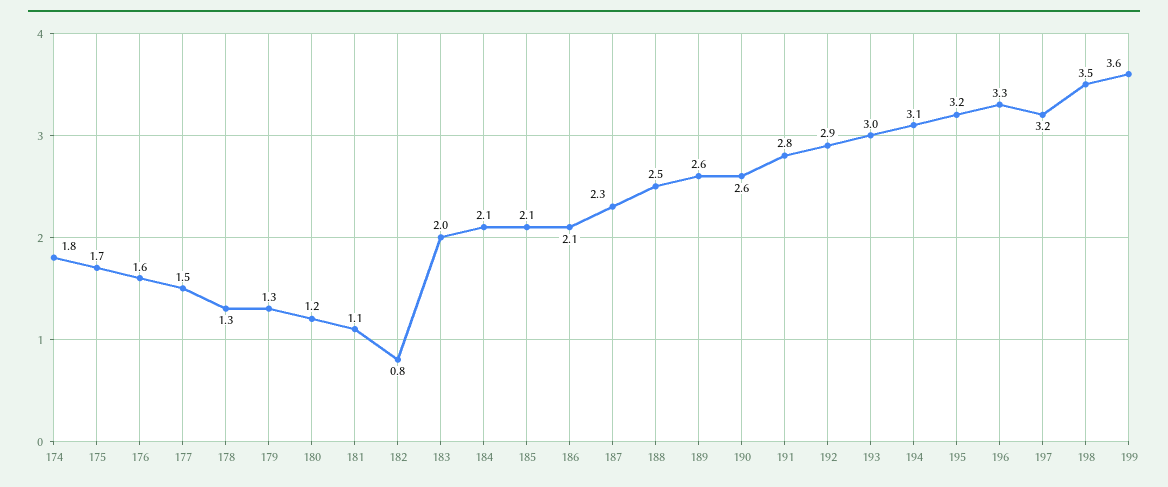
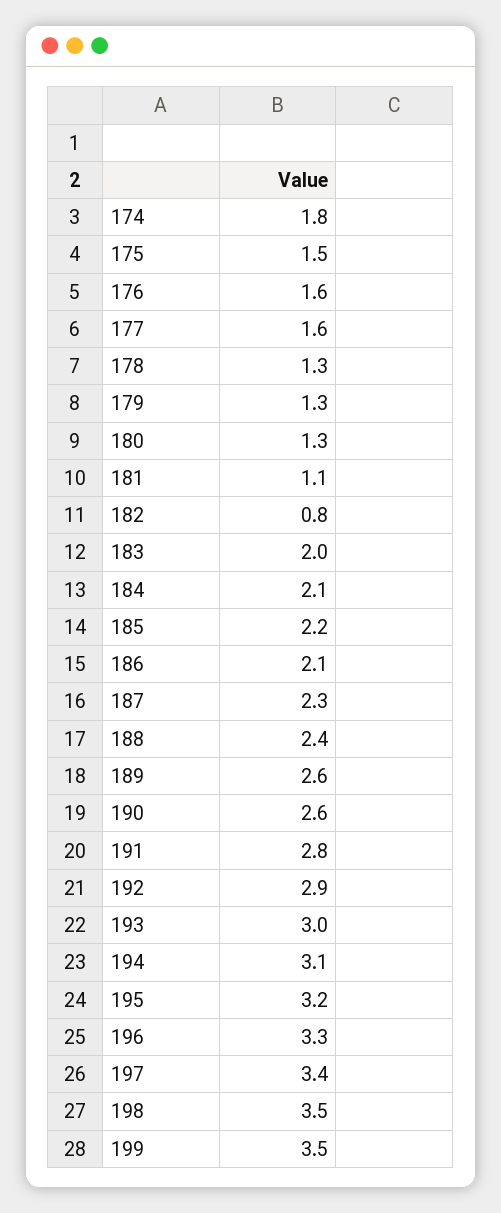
175: 1.7 -> 1.5
177: 1.5 -> 1.6
180: 1.2 -> 1.3
185: 2.1 -> 2.2
188: 2.5 -> 2.4
197: 3.2 -> 3.4
199: 3.6 -> 3.5

